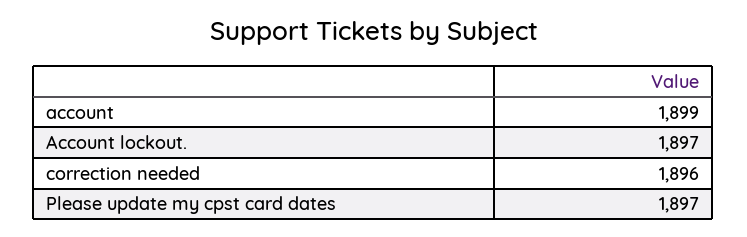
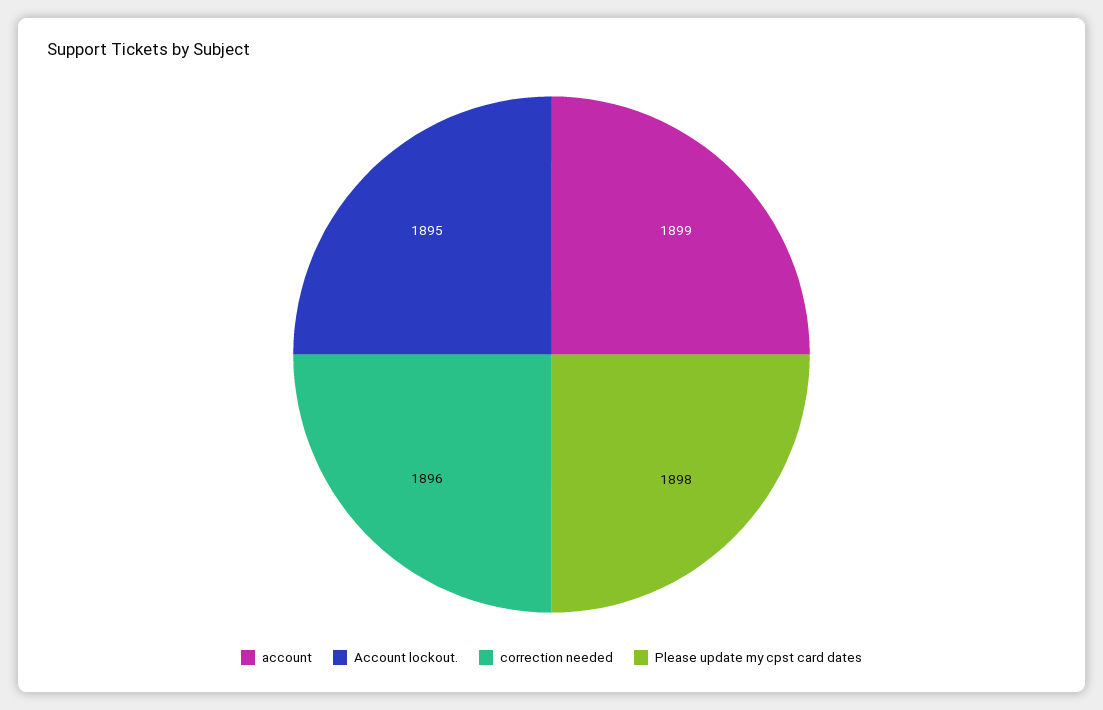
Account lockout.: 1897 -> 1895
Please update my cpst card dates: 1897 -> 1898

